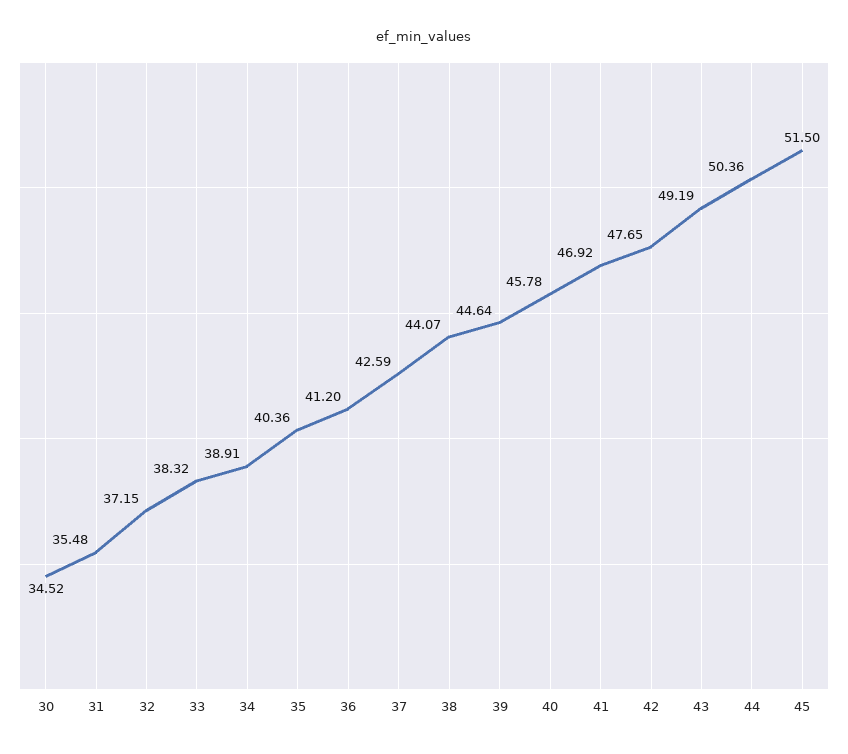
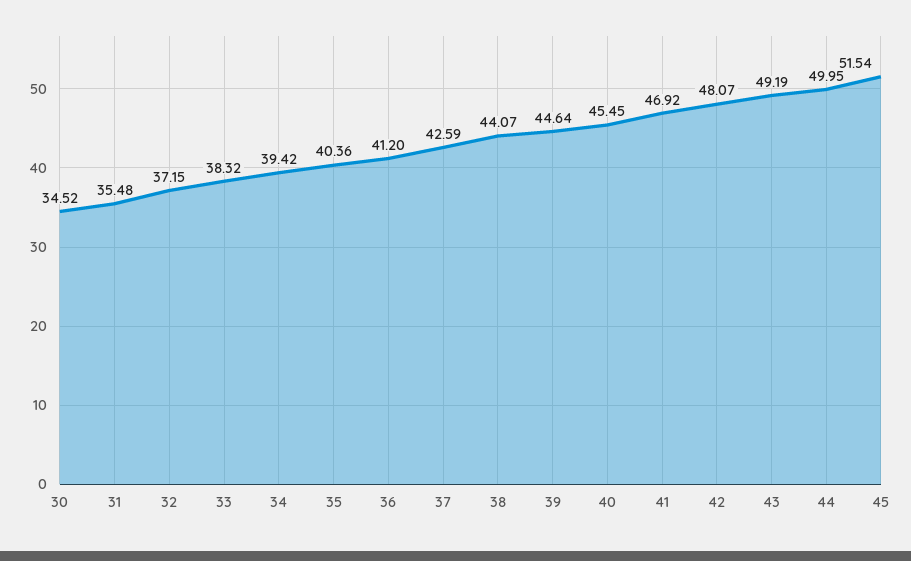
34: 38.91 -> 39.42
40: 45.78 -> 45.45
42: 47.65 -> 48.07
44: 50.36 -> 49.95
45: 51.5 -> 51.54

